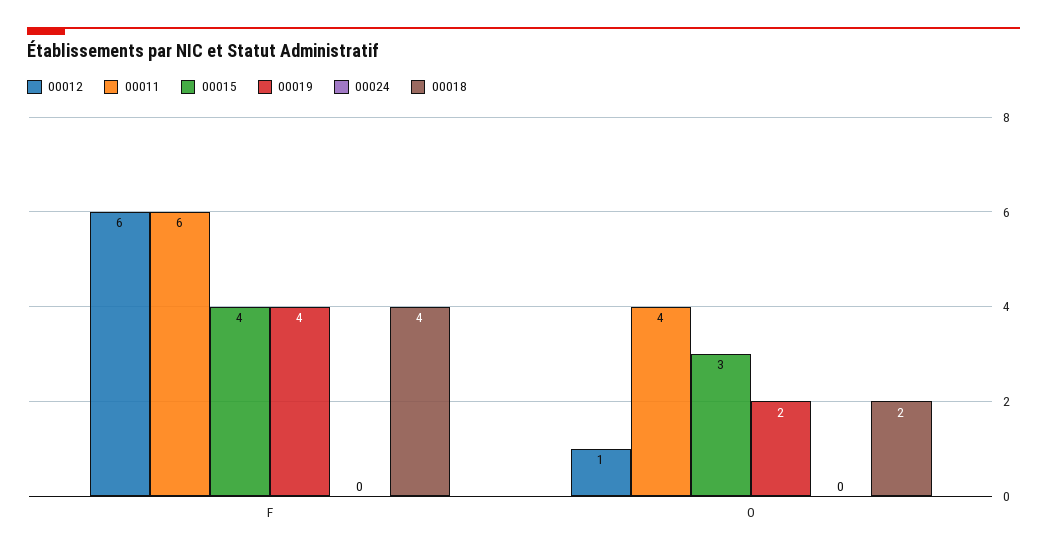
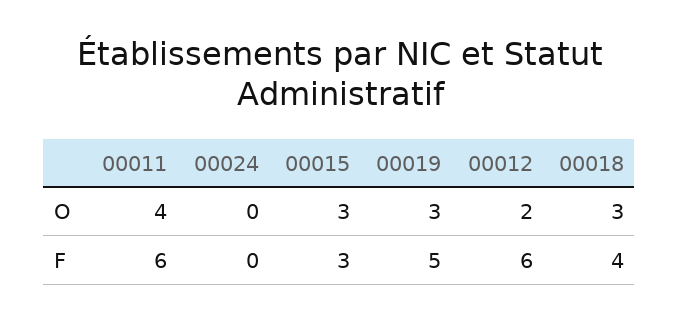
00015, F: 4 -> 3
00019, F: 4 -> 5
00012, O: 1 -> 2
00019, O: 2 -> 3
00018, O: 2 -> 3

